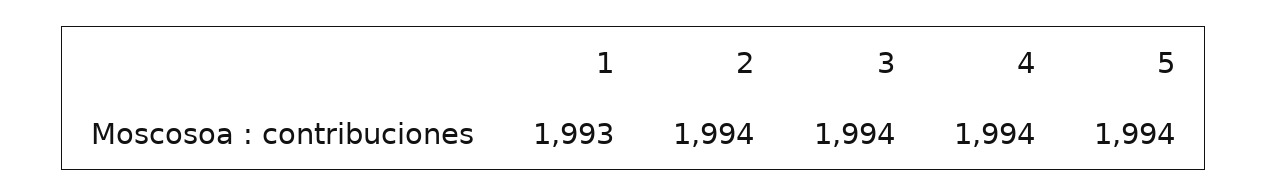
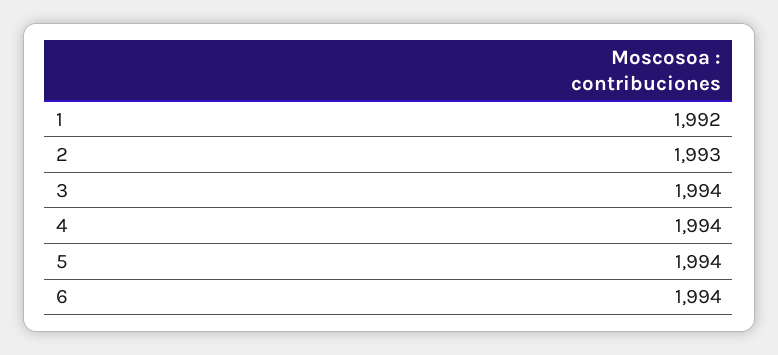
1: 1993 -> 1992
2: 1994 -> 1993
6: none -> 1994

